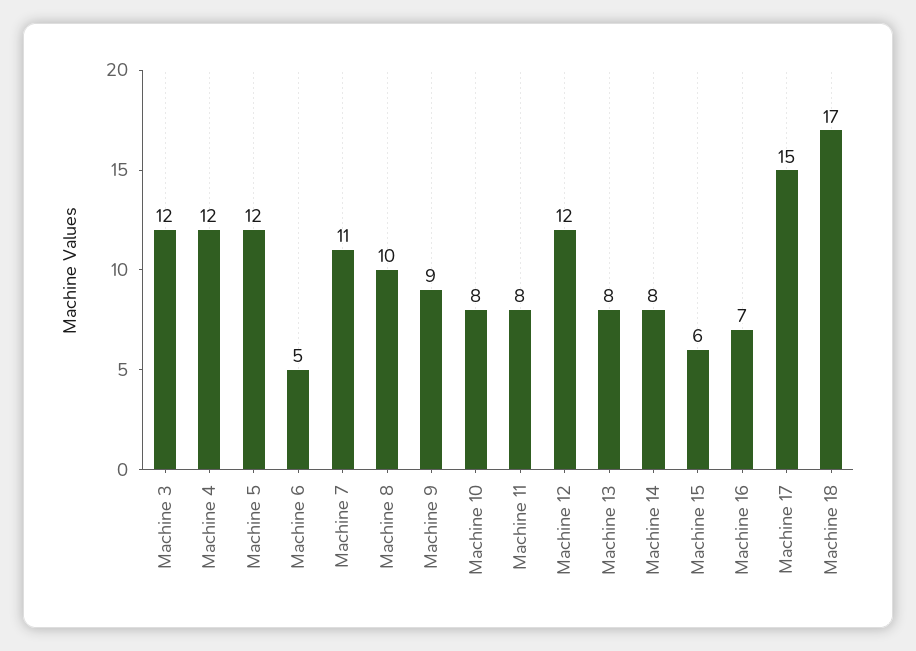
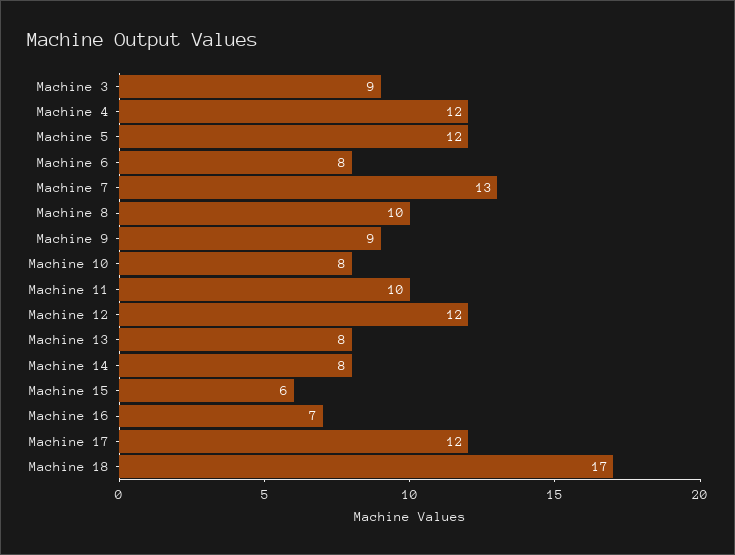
Machine 3: 12 -> 9
Machine 6: 5 -> 8
Machine 7: 11 -> 13
Machine 11: 8 -> 10
Machine 17: 15 -> 12

